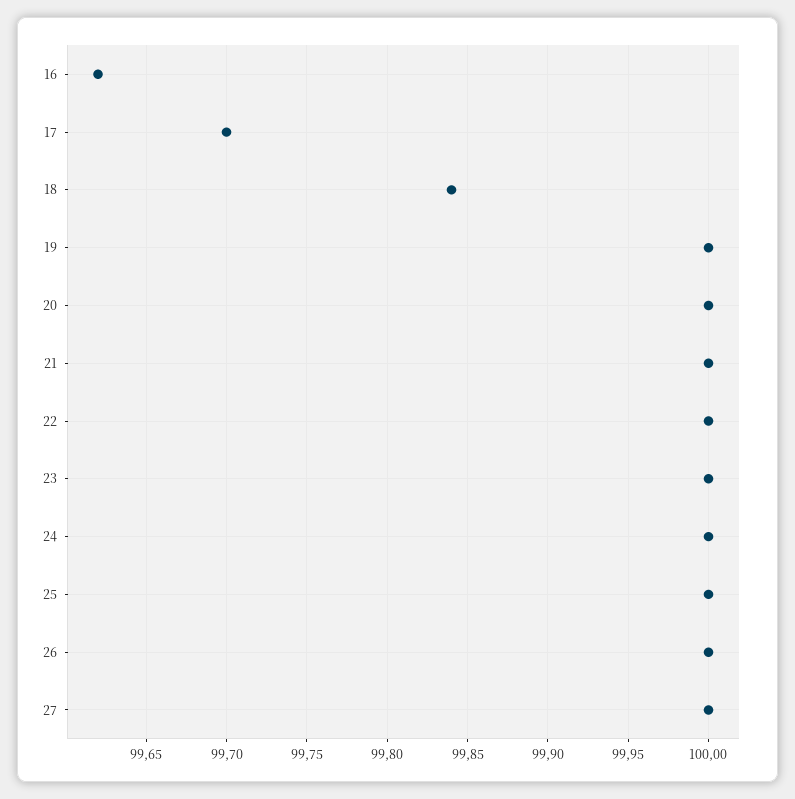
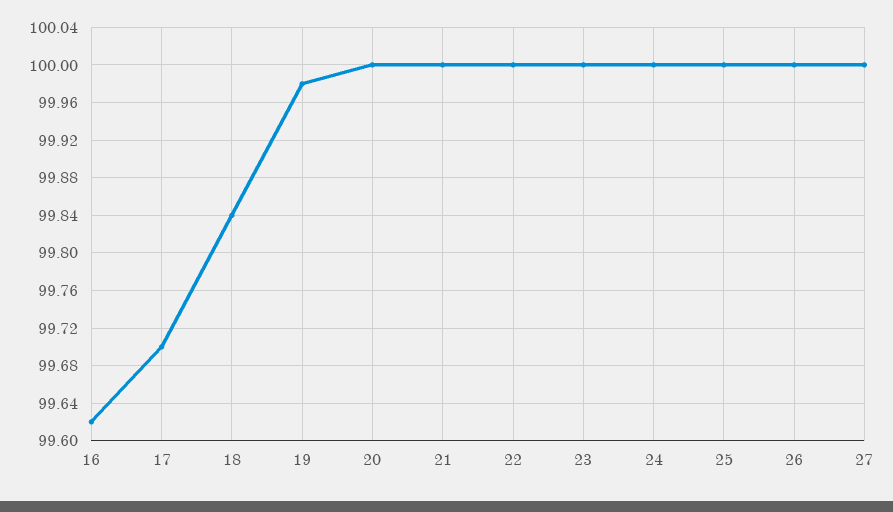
19: 100 -> 99.98

